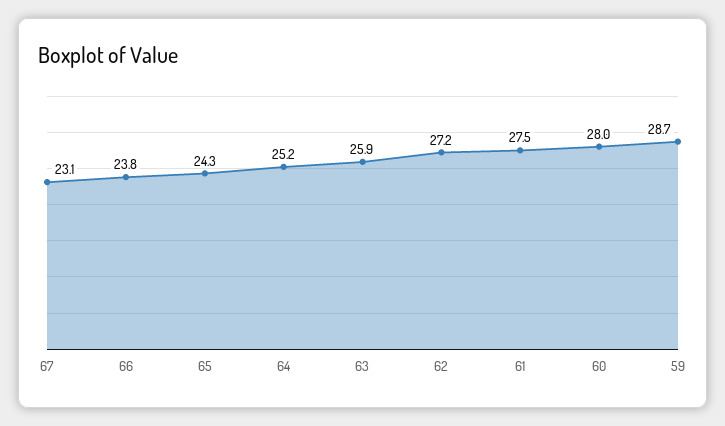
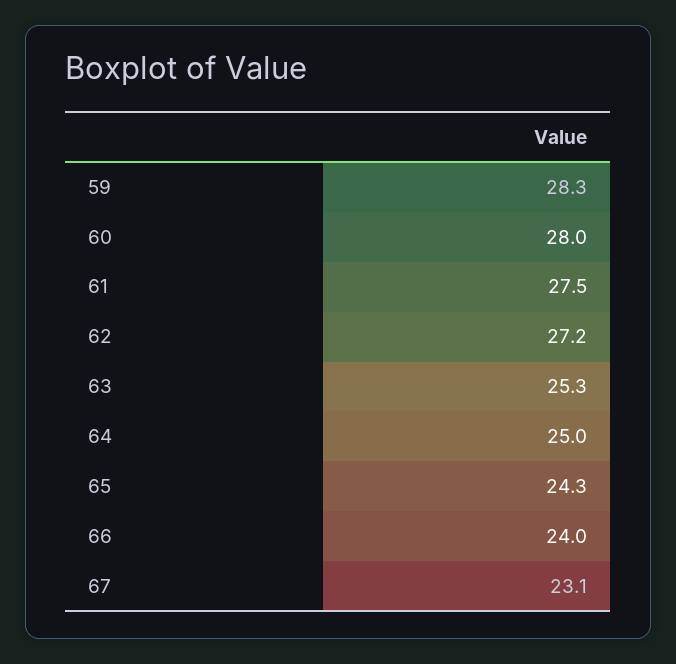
66: 23.8 -> 24
64: 25.2 -> 25
63: 25.9 -> 25.3
59: 28.7 -> 28.3

